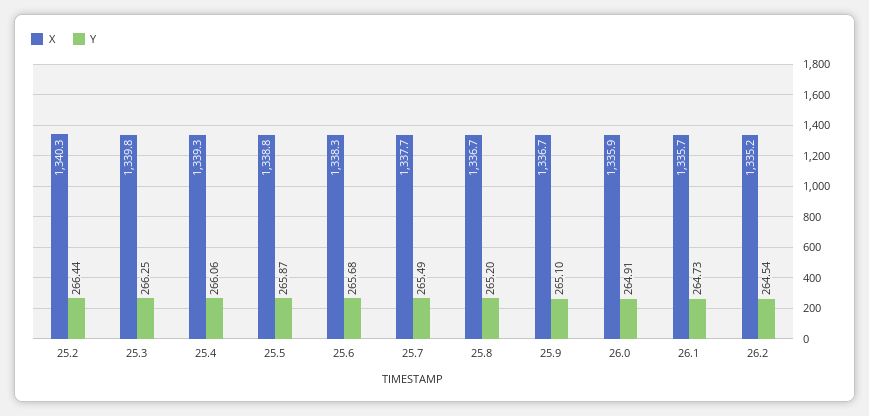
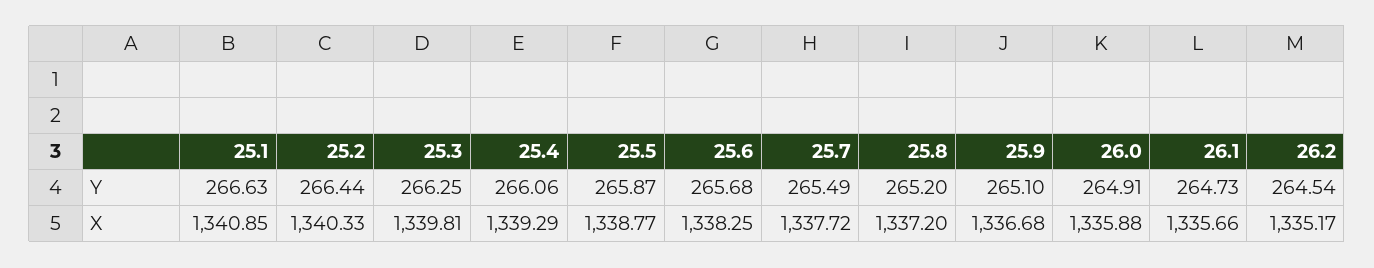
X, 25.8: 1336.7 -> 1337.2
Y, 25.1: none -> 266.63
X, 25.1: none -> 1340.85

